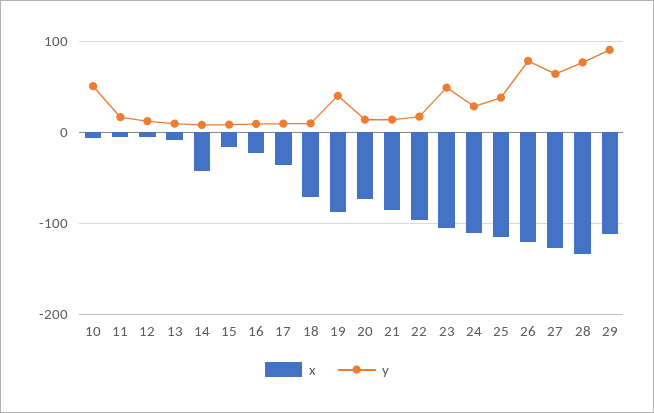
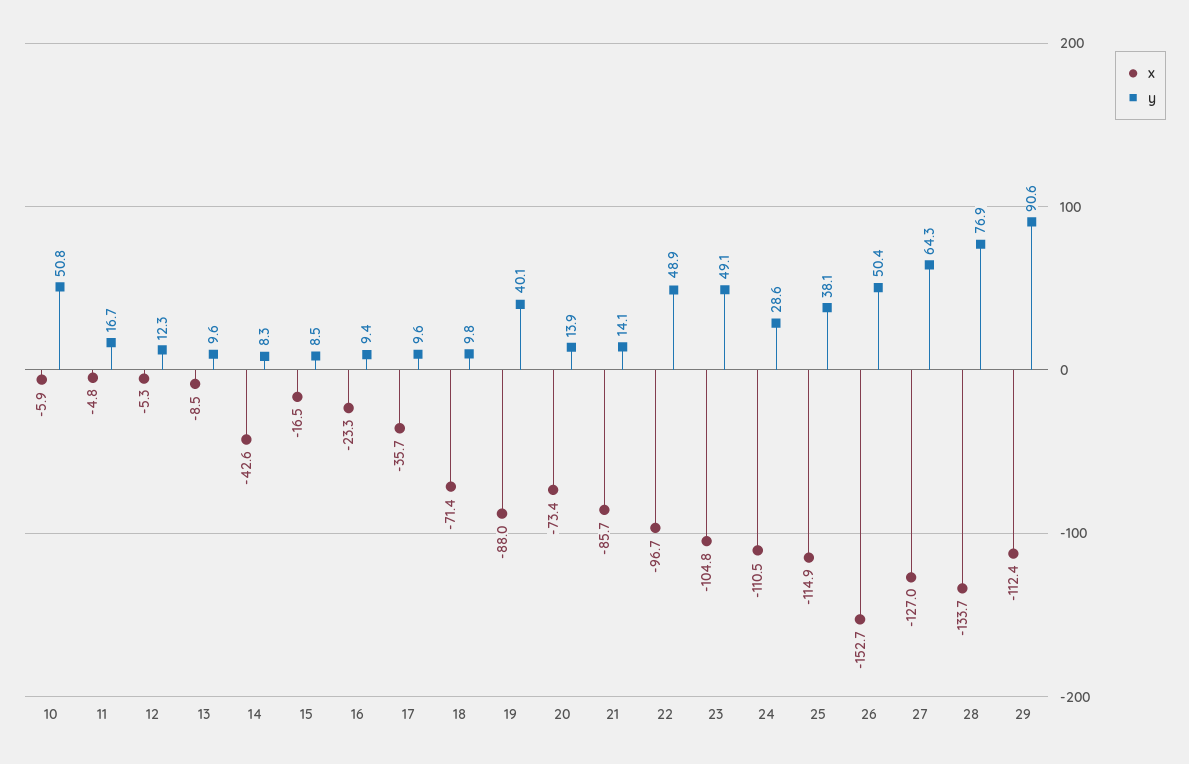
y, 22: 20 -> 48.9
x, 26: -120 -> -152.7
y, 26: 80 -> 50.4

